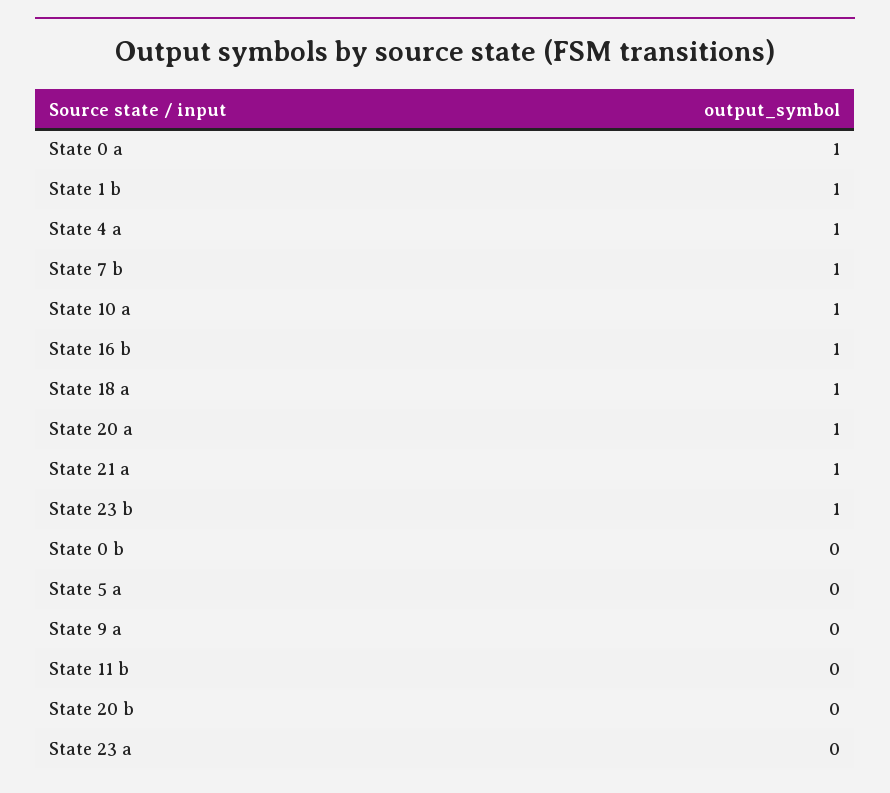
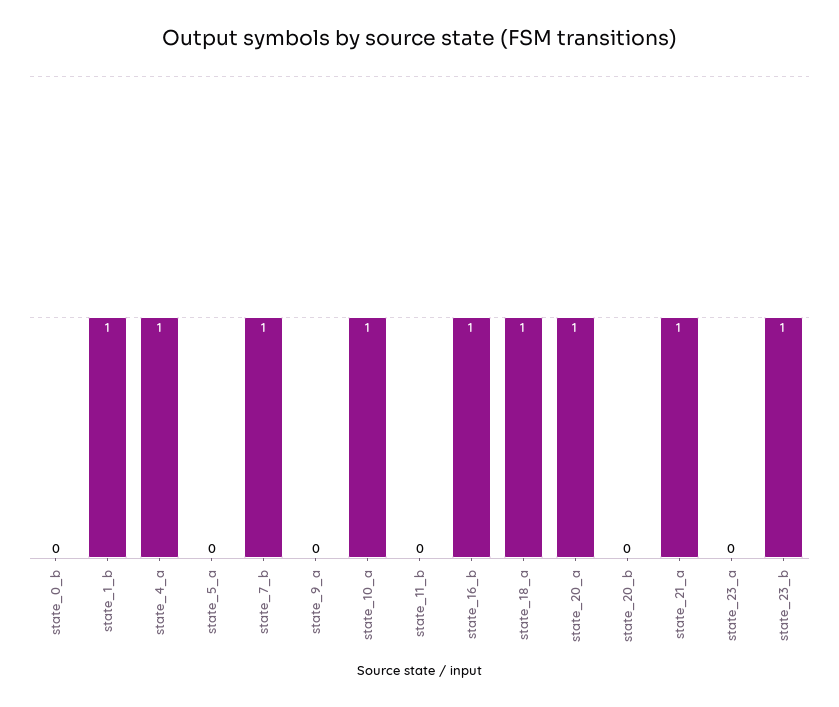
State 0 a: 1 -> none

